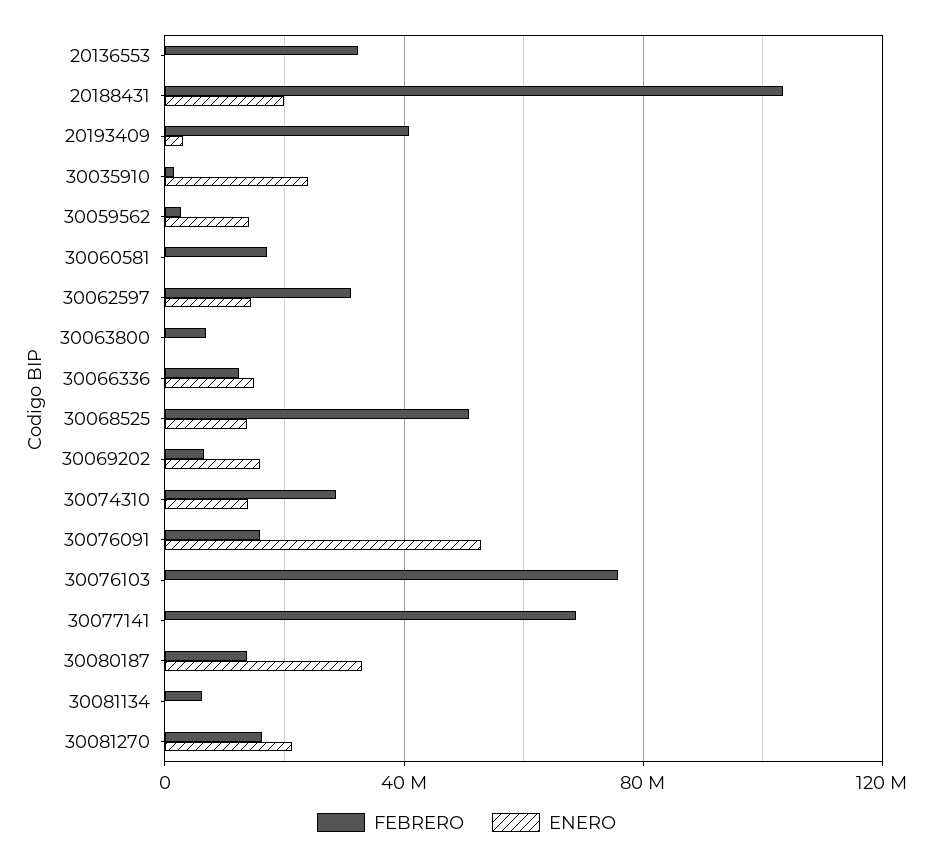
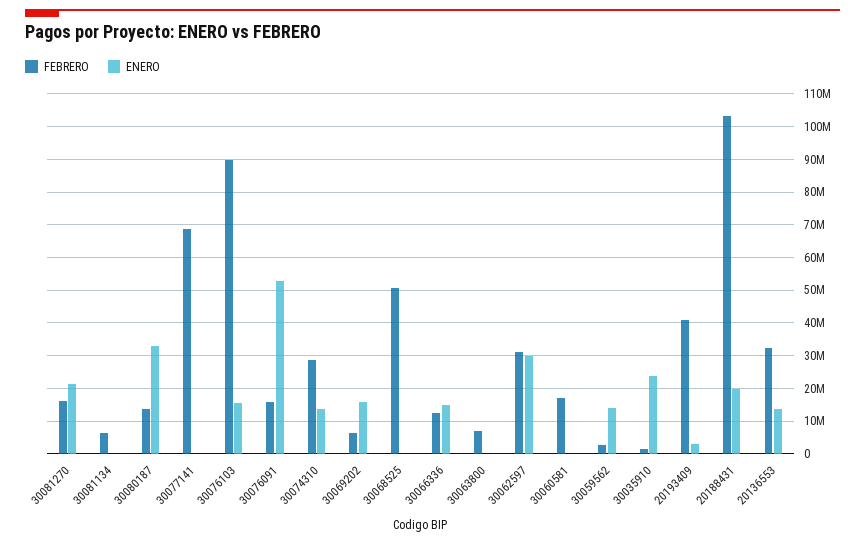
ENERO, 20136553: 0 -> 14000000
ENERO, 30062597: 15000000 -> 30000000
ENERO, 30068525: 15000000 -> 0
FEBRERO, 30076103: 75000000 -> 90000000
ENERO, 30076103: 0 -> 16000000

